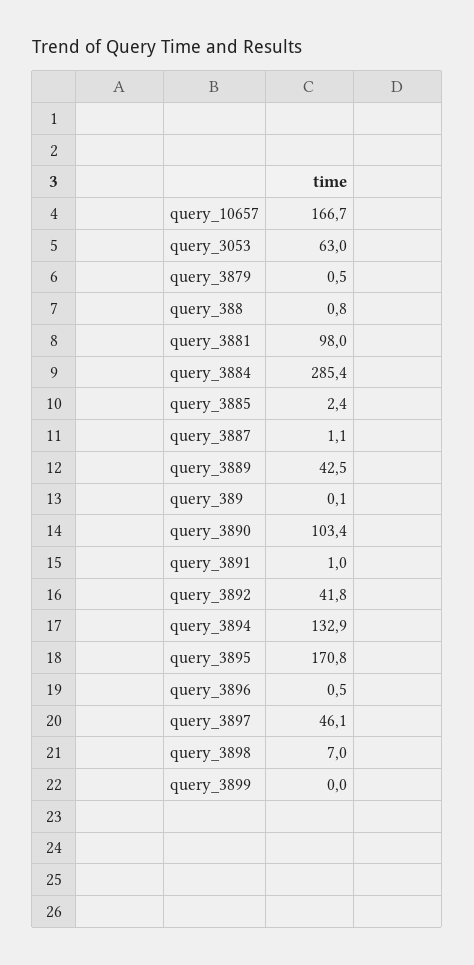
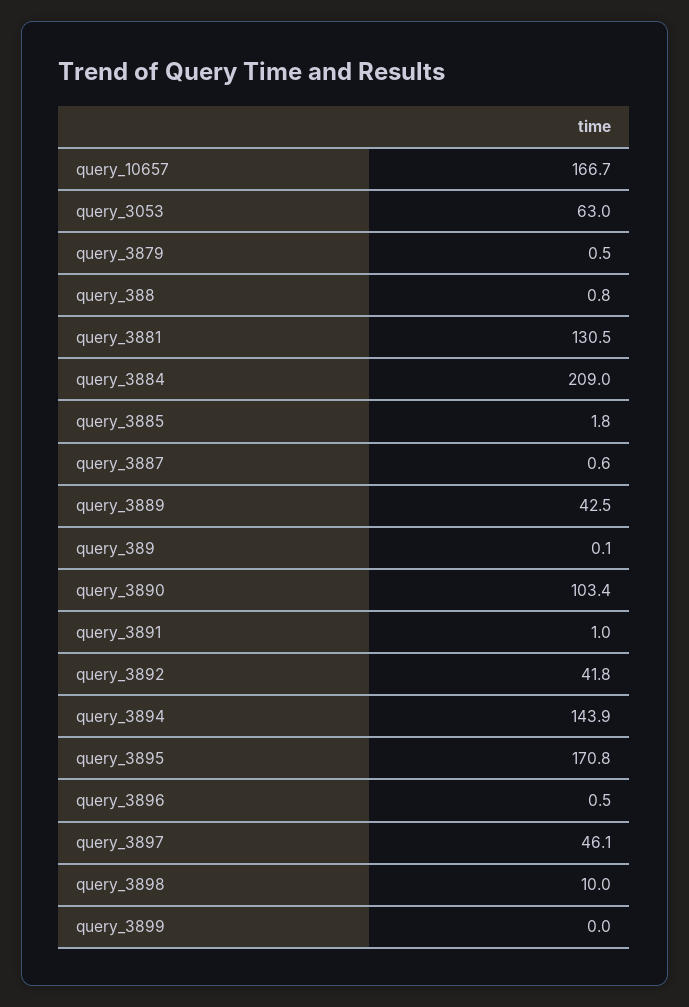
query_3881: 98 -> 130.5
query_3884: 285.4 -> 209
query_3885: 2.4 -> 1.8
query_3887: 1.1 -> 0.6
query_3894: 132.9 -> 143.9
query_3898: 7 -> 10

